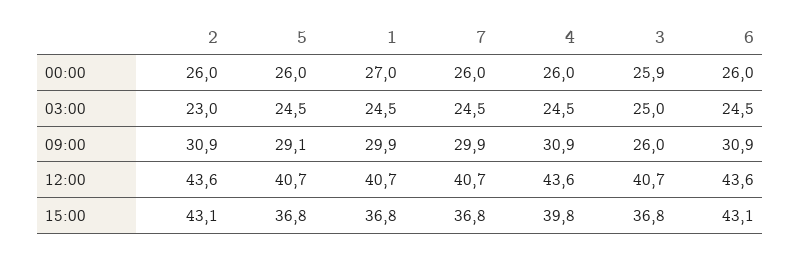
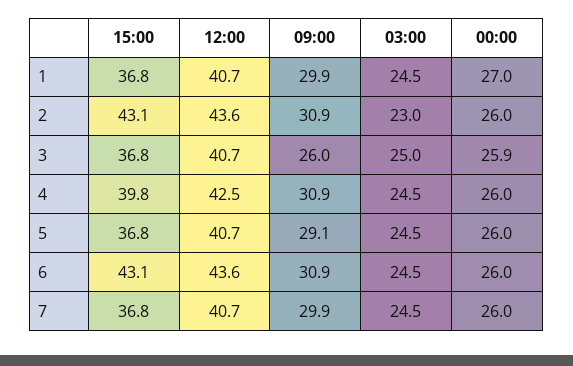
4, 12:00: 43.6 -> 42.5

